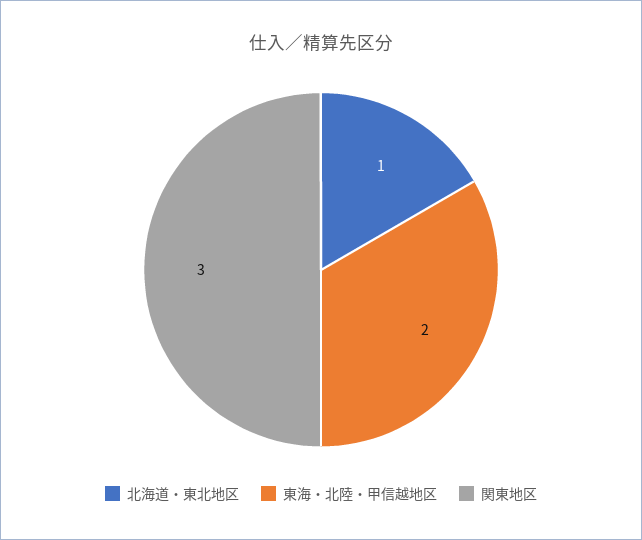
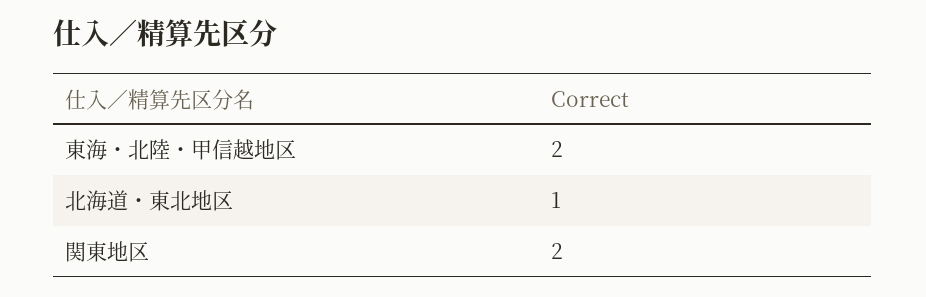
関東地区: 3 -> 2

